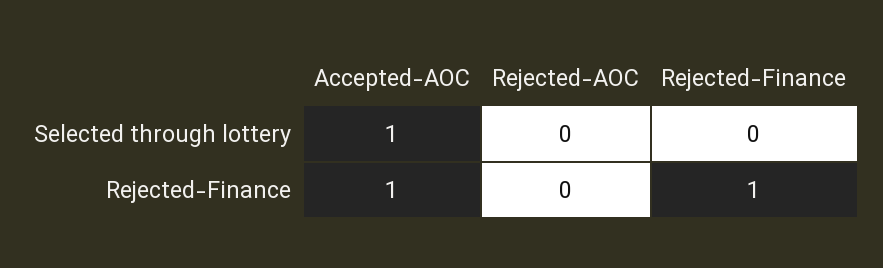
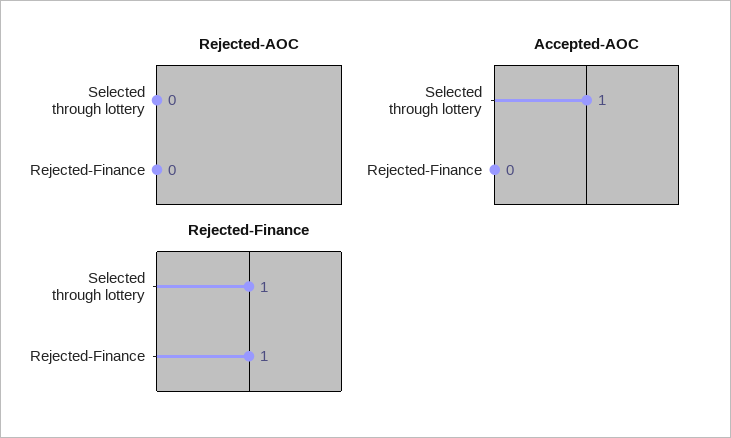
Rejected-Finance, Selected through lottery: 0 -> 1
Accepted-AOC, Rejected-Finance: 1 -> 0

